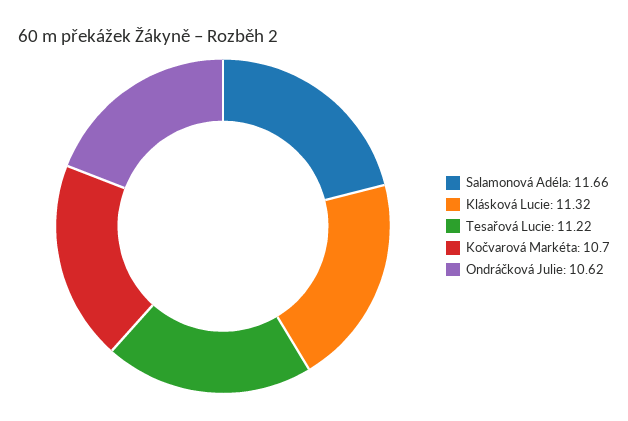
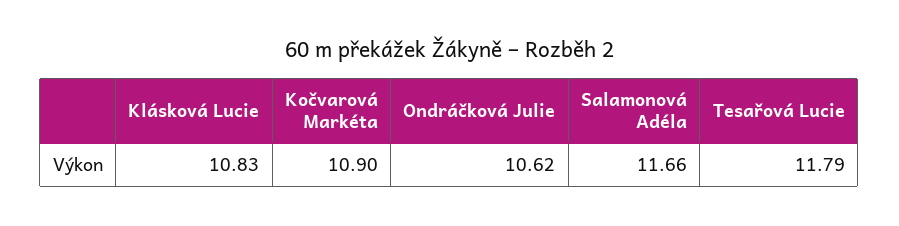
Klásková Lucie: 11.32 -> 10.83
Tesařová Lucie: 11.22 -> 11.79
Kočvarová Markéta: 10.7 -> 10.9

